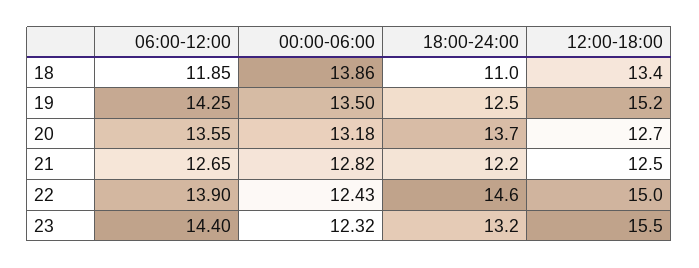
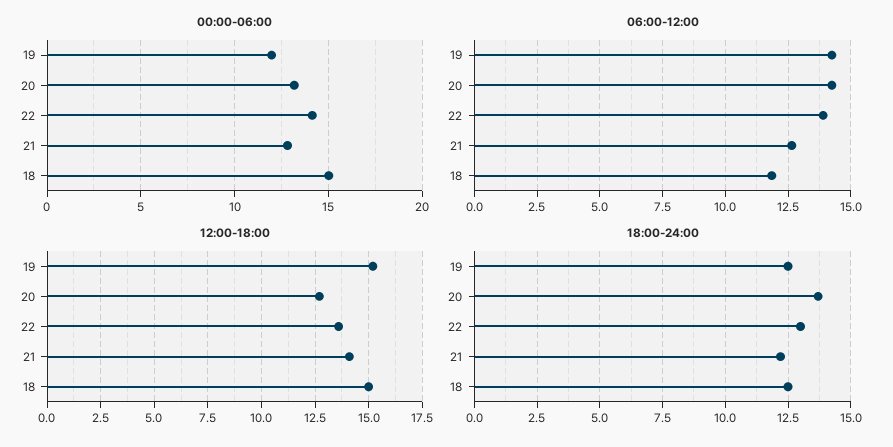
00:00-06:00, 18: 13.86 -> 15
18:00-24:00, 18: 11 -> 12.5
12:00-18:00, 18: 13.4 -> 15
00:00-06:00, 19: 13.5 -> 12
06:00-12:00, 20: 13.55 -> 14.25
12:00-18:00, 21: 12.5 -> 14
00:00-06:00, 22: 12.43 -> 14
18:00-24:00, 22: 14.6 -> 13
12:00-18:00, 22: 15 -> 13.5
06:00-12:00, 23: 14.4 -> none
00:00-06:00, 23: 12.32 -> none
18:00-24:00, 23: 13.2 -> none
12:00-18:00, 23: 15.5 -> none

